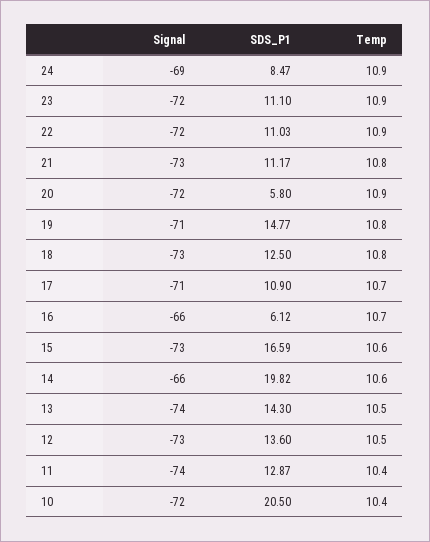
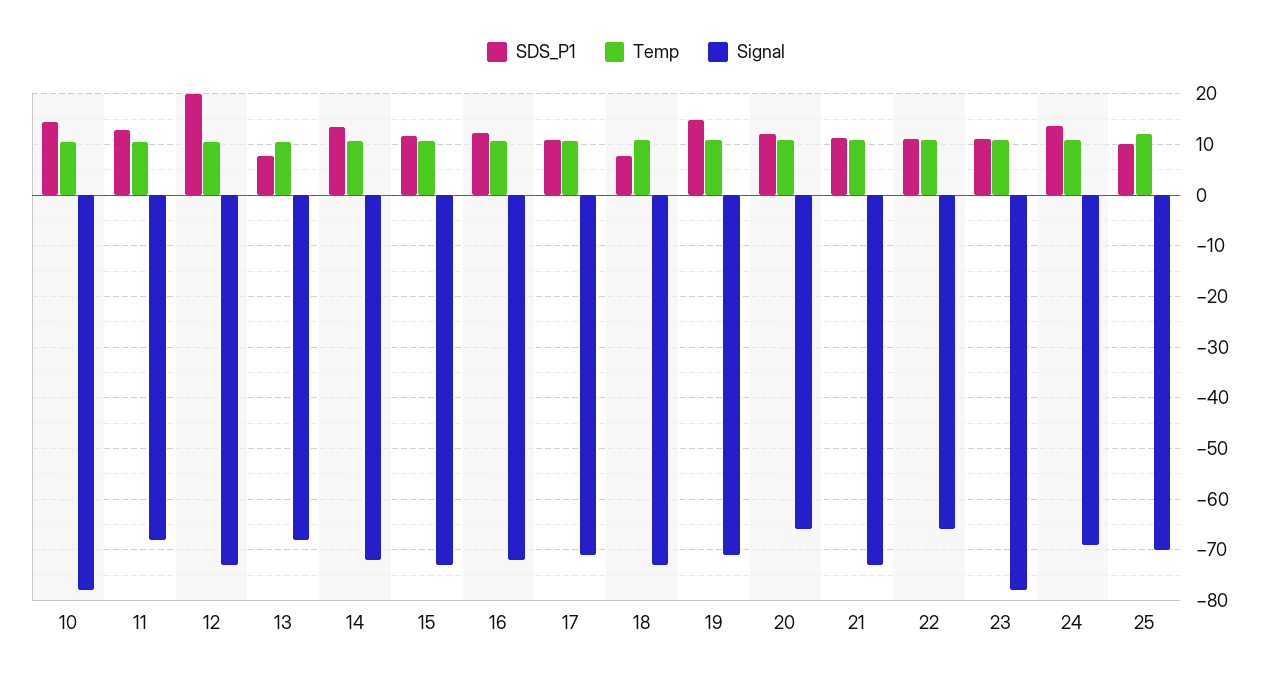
SDS_P1, 24: 8.47 -> 14
Signal, 23: -72 -> -78
Signal, 22: -72 -> -66
Signal, 20: -72 -> -66
SDS_P1, 20: 5.8 -> 12
SDS_P1, 18: 12.5 -> 8
Signal, 16: -66 -> -72
SDS_P1, 16: 6.12 -> 12
SDS_P1, 15: 16.59 -> 12
Signal, 14: -66 -> -72
SDS_P1, 14: 19.82 -> 14
Signal, 13: -74 -> -68
SDS_P1, 13: 14.3 -> 8
SDS_P1, 12: 13.6 -> 20
Signal, 11: -74 -> -68
Signal, 10: -72 -> -78
SDS_P1, 10: 20.5 -> 14
SDS_P1, 25: none -> 10
Temp, 25: none -> 12
Signal, 25: none -> -70

